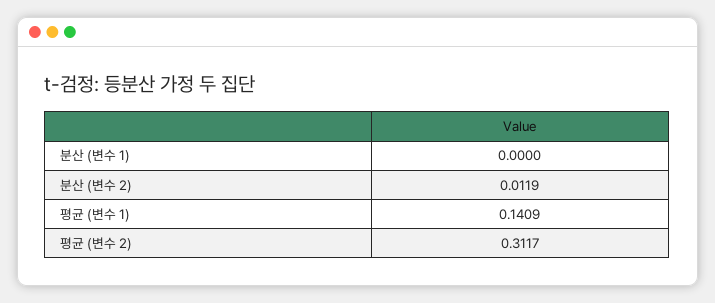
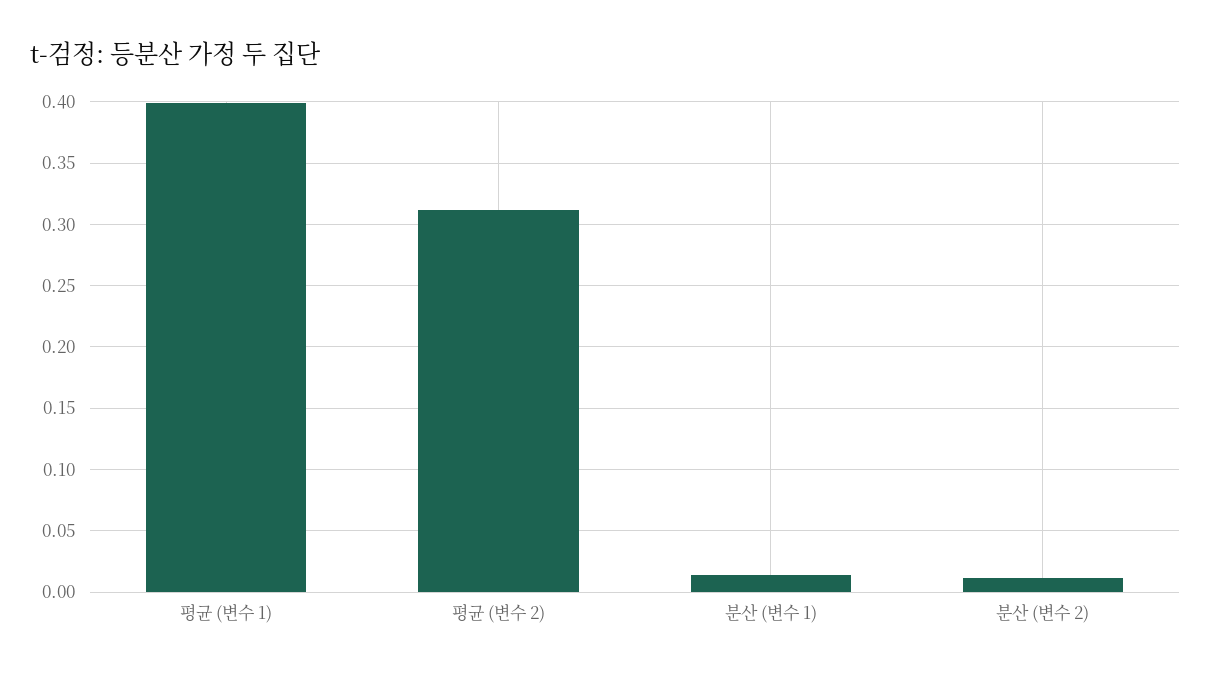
분산 (변수 1): 0 -> 0.015
평균 (변수 1): 0.1409 -> 0.4

